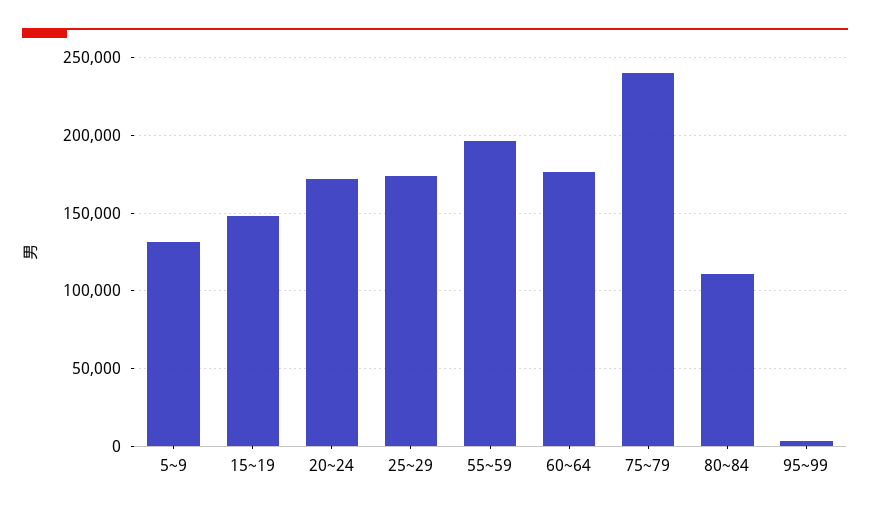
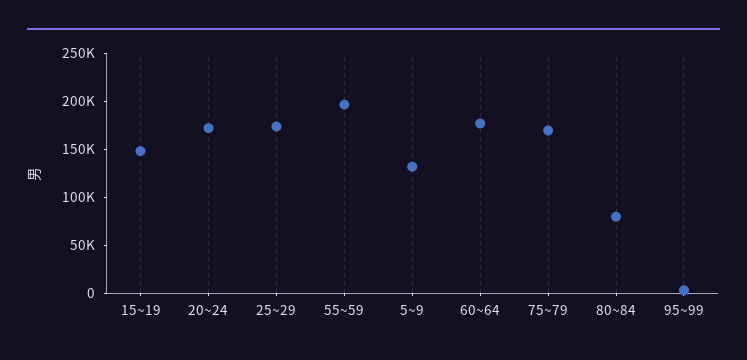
75~79: 240000 -> 170000
80~84: 110000 -> 80000

